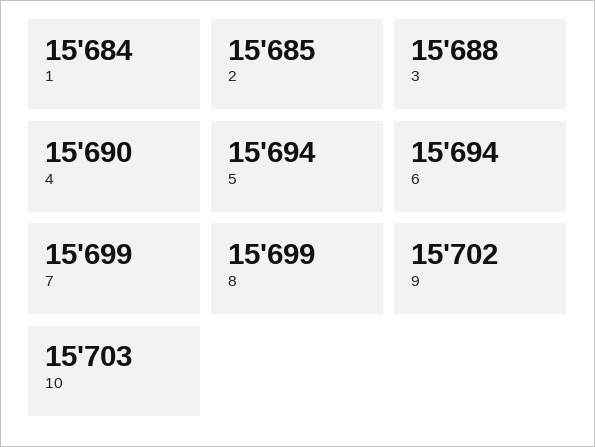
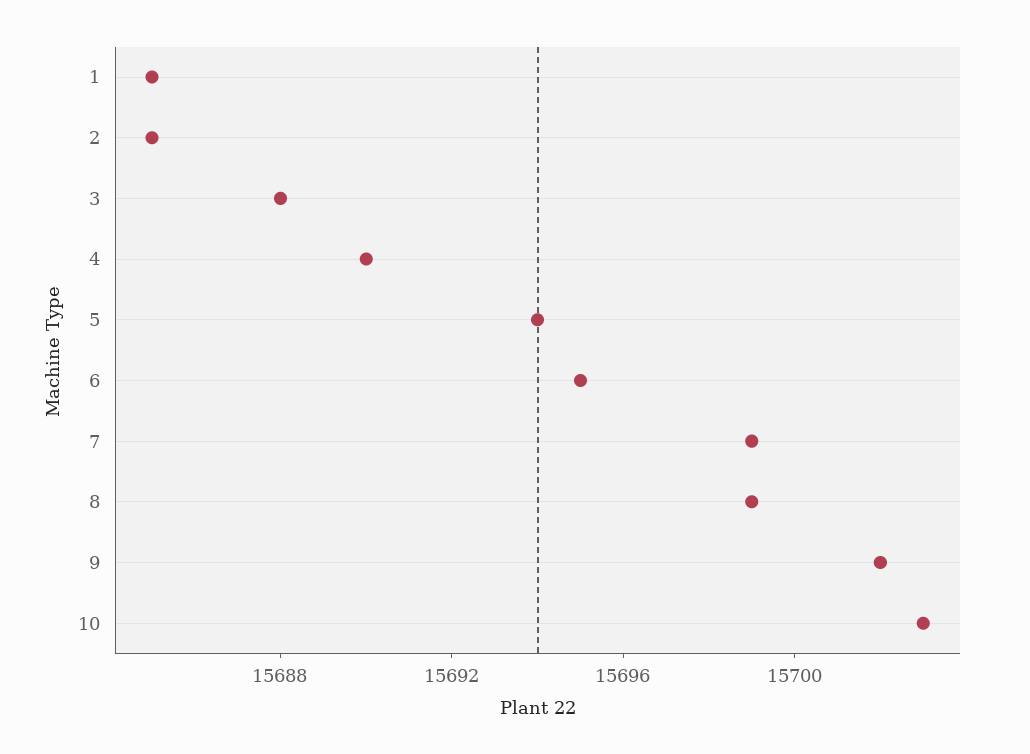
1: 15684 -> 15685
6: 15694 -> 15695

